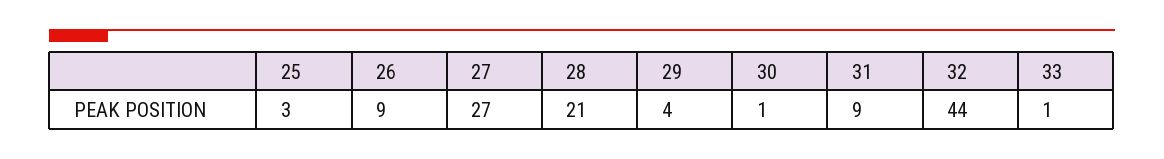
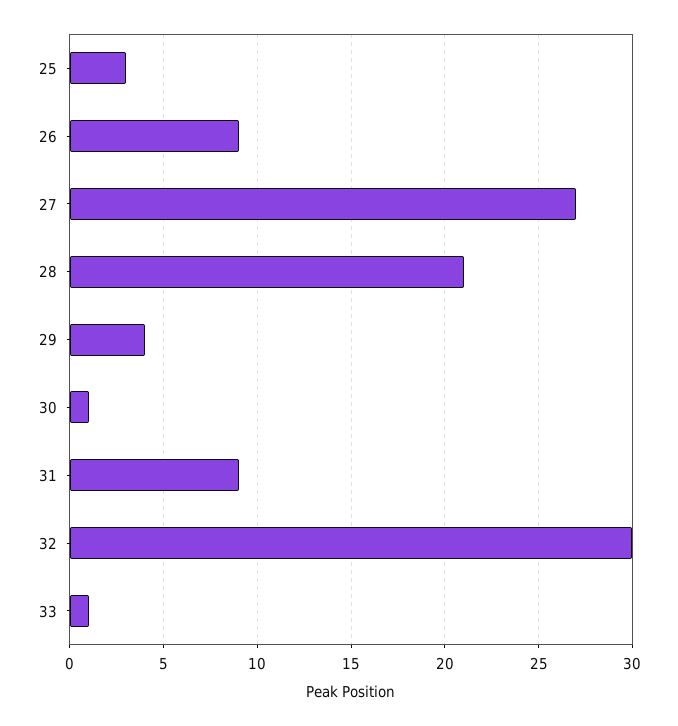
32: 44 -> 30

